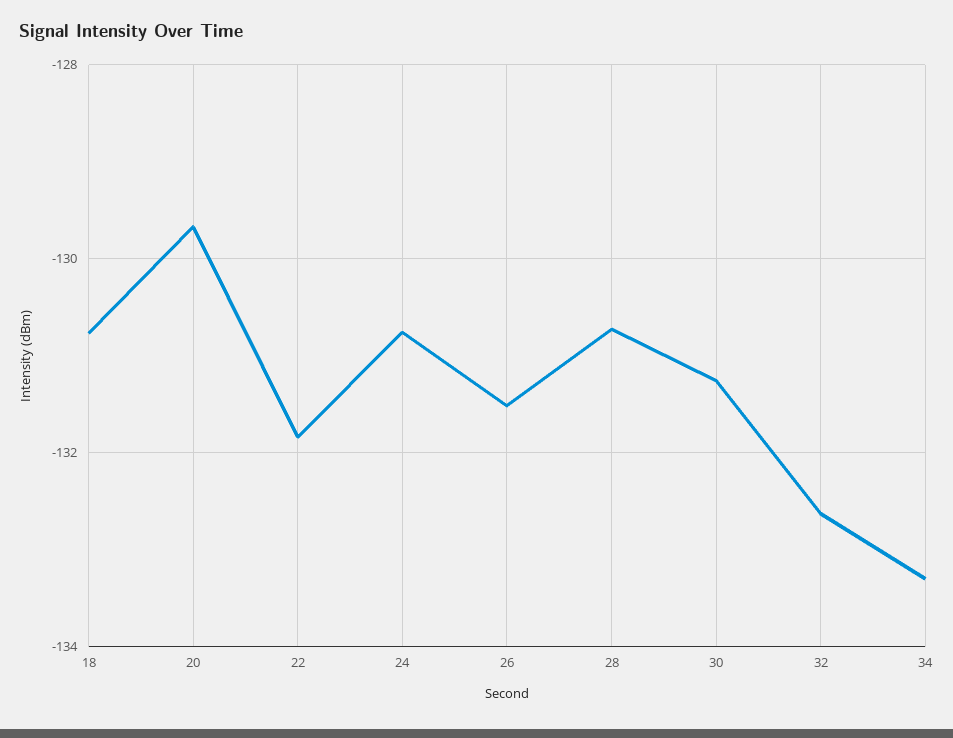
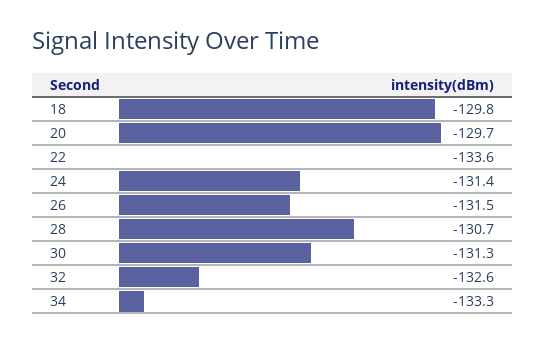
18: -130.8 -> -129.8
22: -131.8 -> -133.6
24: -130.8 -> -131.4

